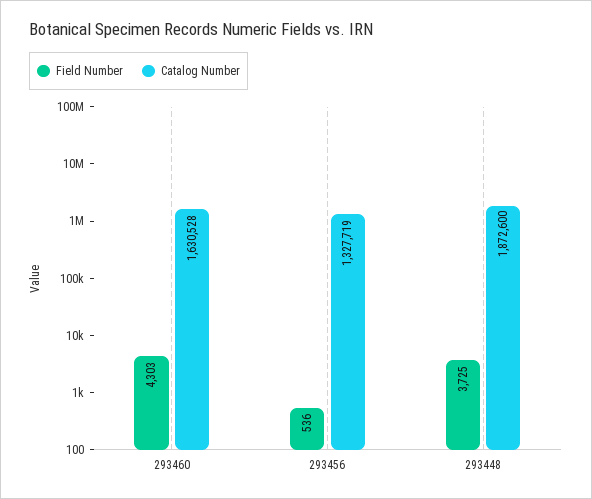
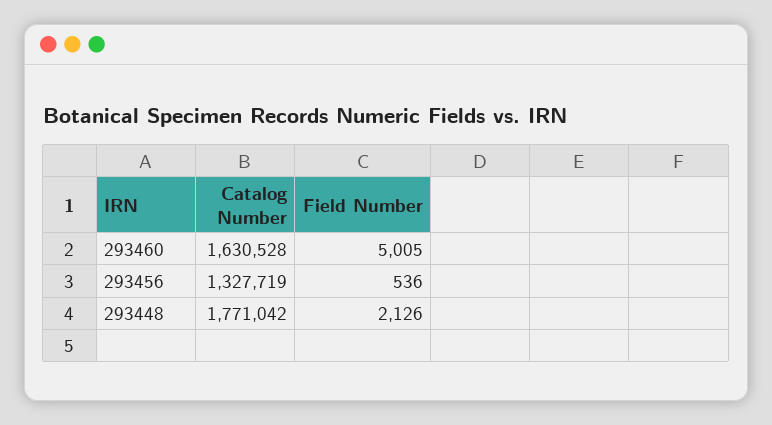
Field Number, 293460: 4303 -> 5005
Field Number, 293448: 3725 -> 2126
Catalog Number, 293448: 1872600 -> 1771042

